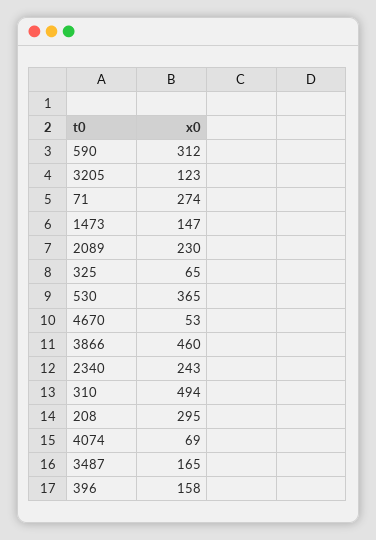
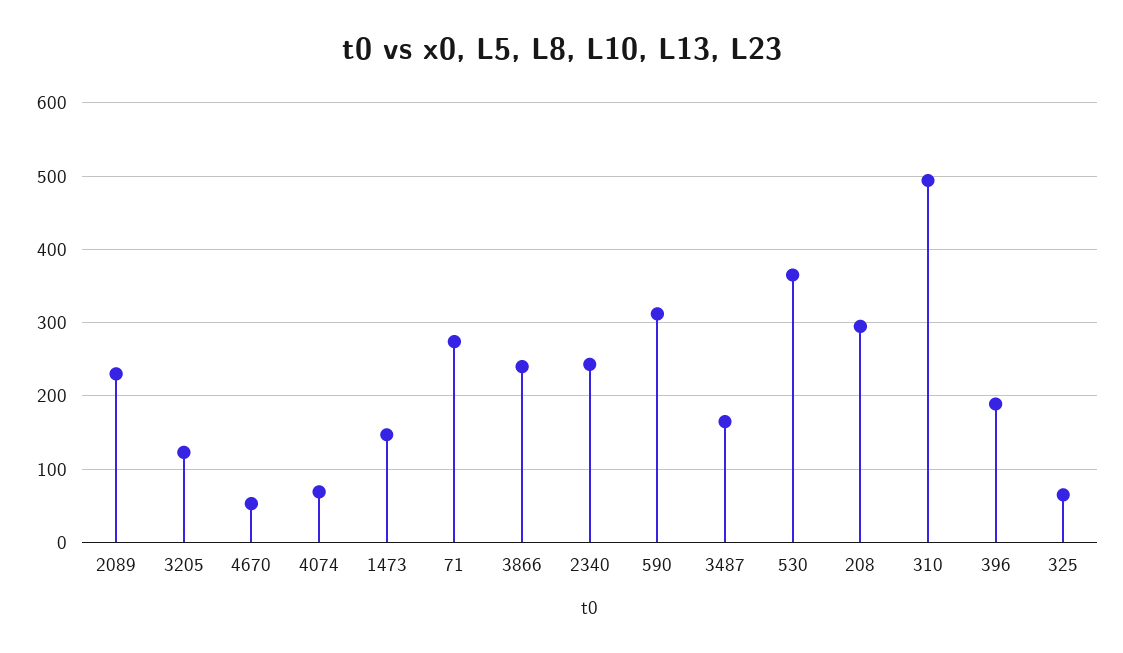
3866: 460 -> 240
396: 158 -> 190

